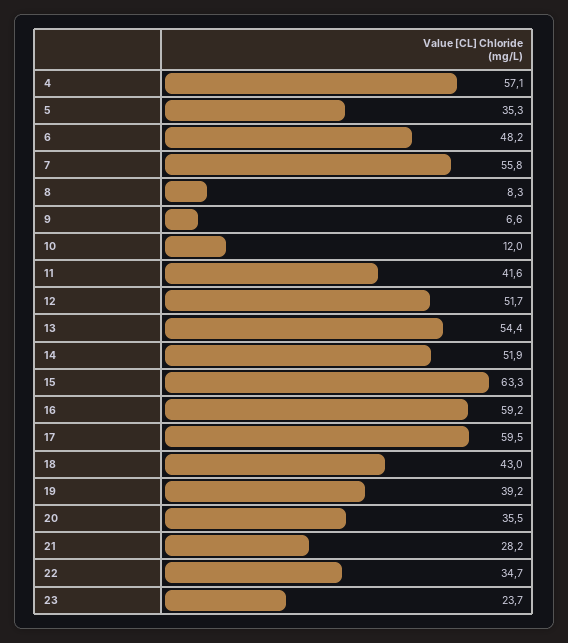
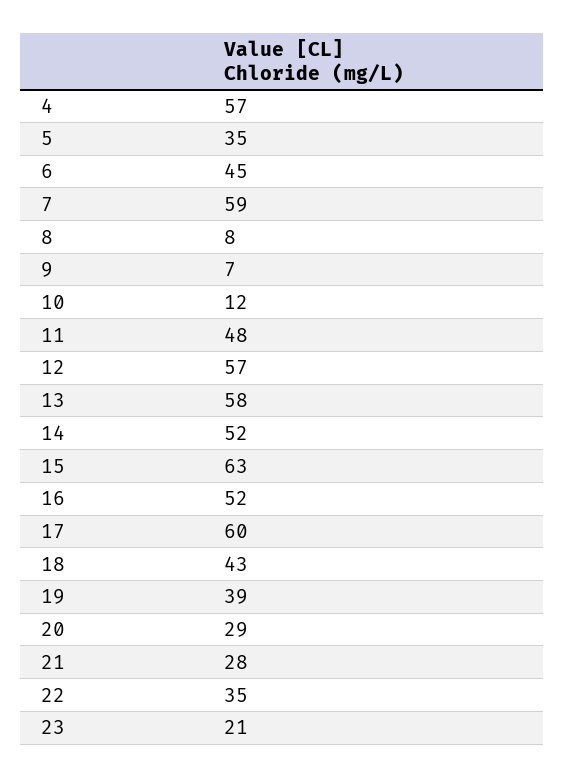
6: 48.2 -> 45
7: 55.8 -> 59
11: 41.6 -> 48
12: 51.7 -> 57
13: 54.4 -> 58
16: 59.2 -> 52
20: 35.5 -> 29
23: 23.7 -> 21

